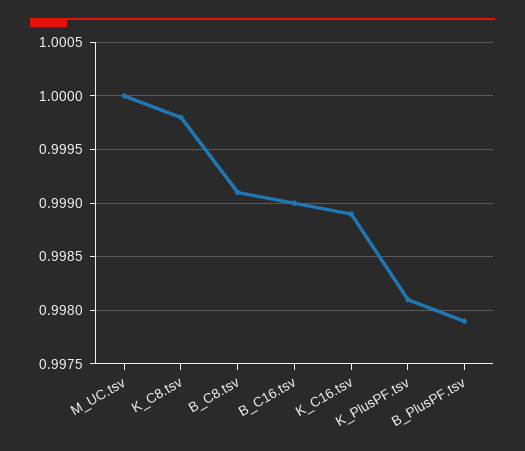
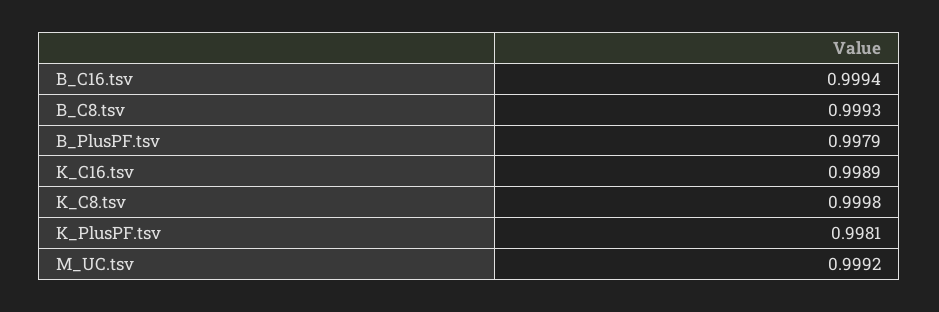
M_UC.tsv: 1 -> 0.9992
B_C8.tsv: 0.9991 -> 0.9993
B_C16.tsv: 0.999 -> 0.9994

